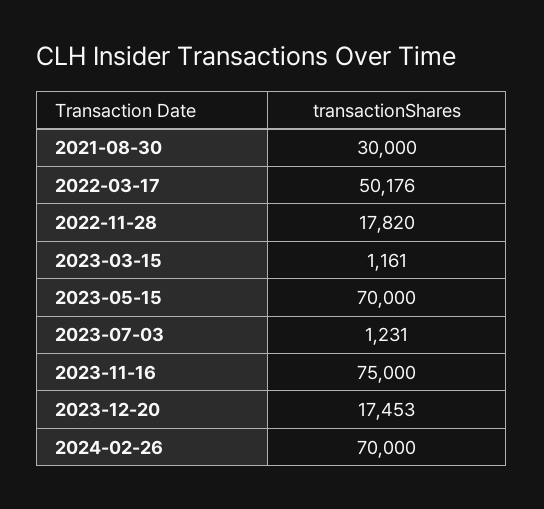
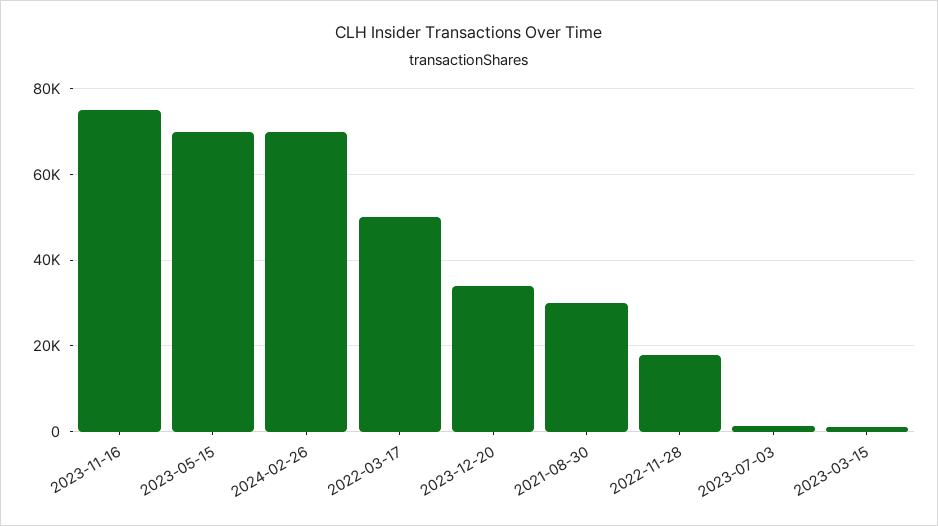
2023-12-20: 17453 -> 34000

